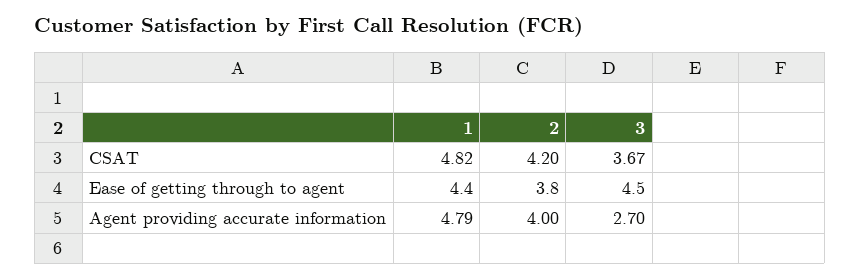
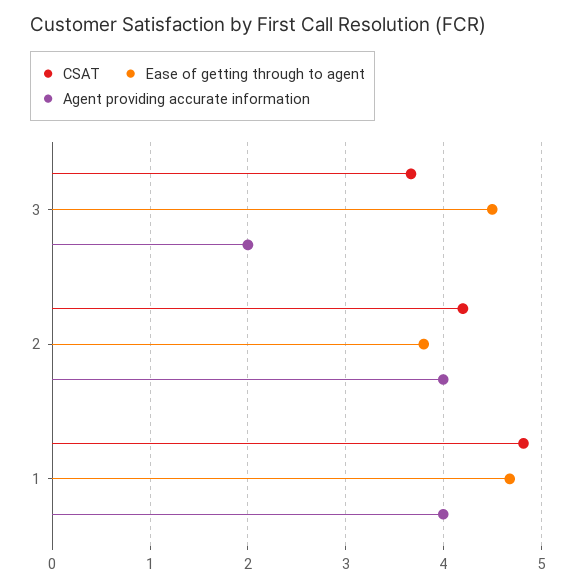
Ease of getting through to agent, 1: 4.4 -> 4.7
Agent providing accurate information, 1: 4.79 -> 4
Agent providing accurate information, 3: 2.7 -> 2

